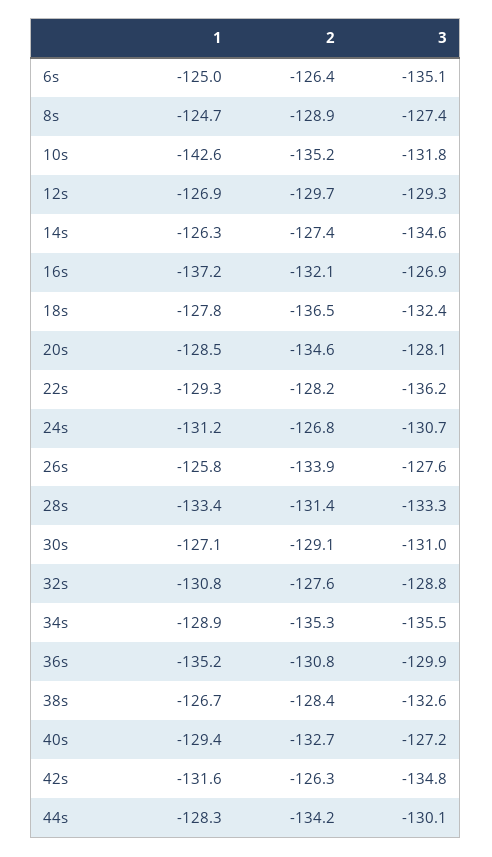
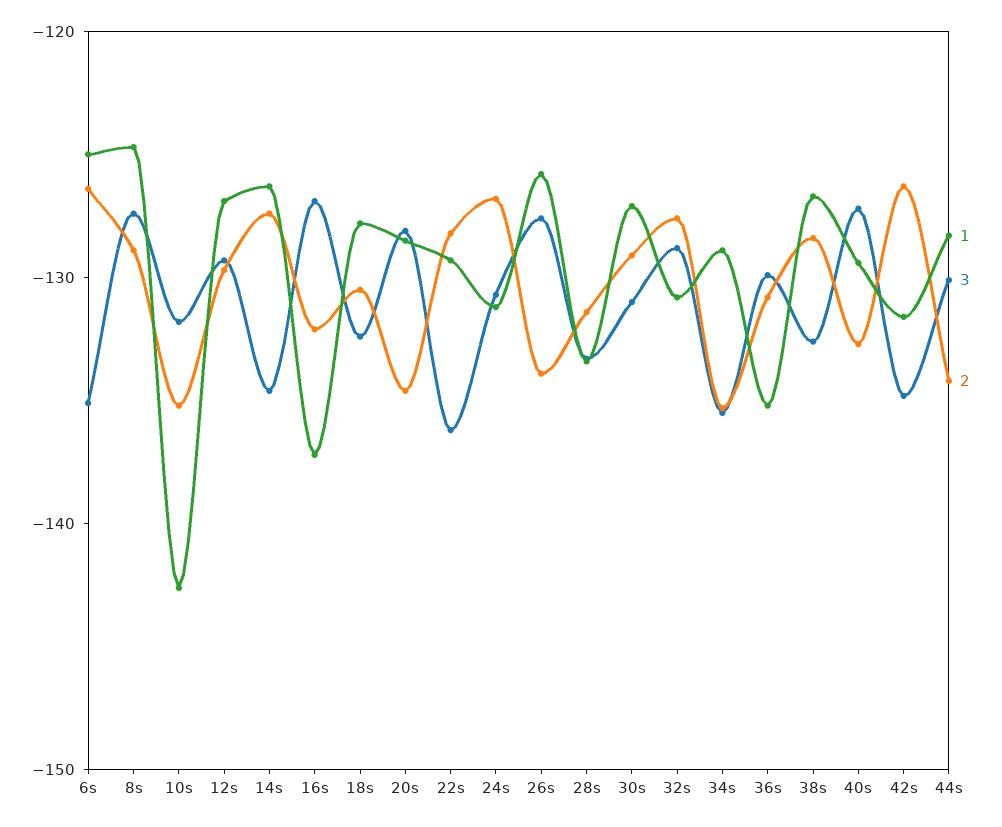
2, 18s: -136.5 -> -130

